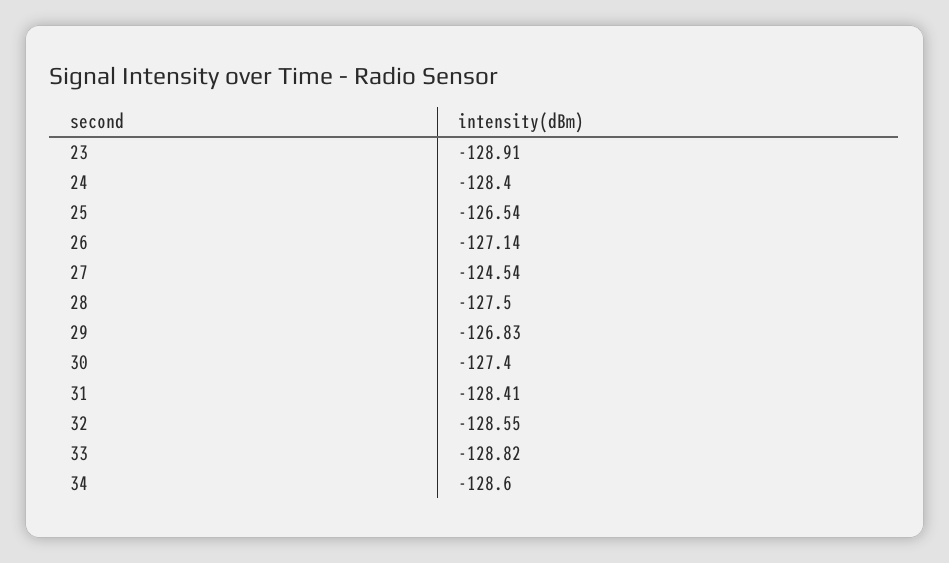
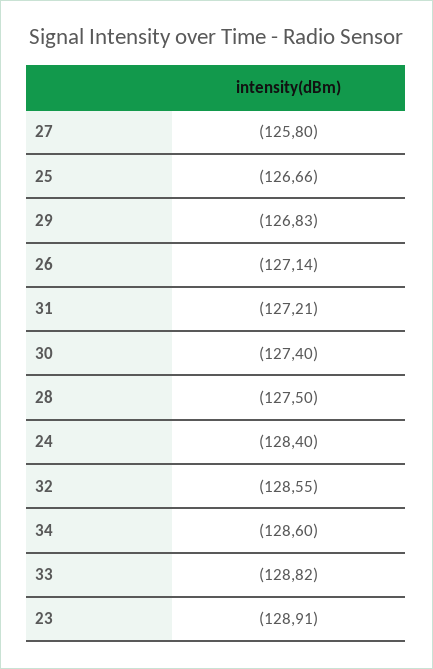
25: -126.54 -> -126.66
27: -124.54 -> -125.8
31: -128.41 -> -127.21

